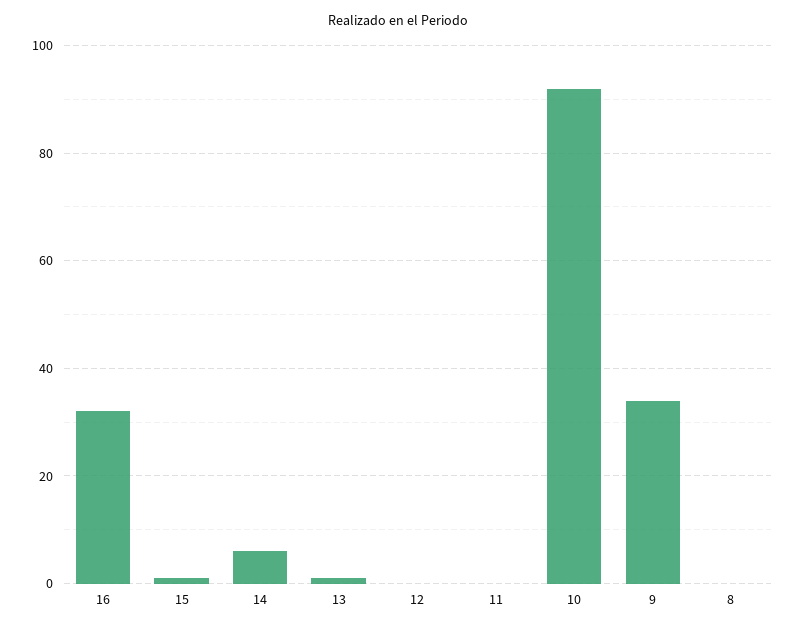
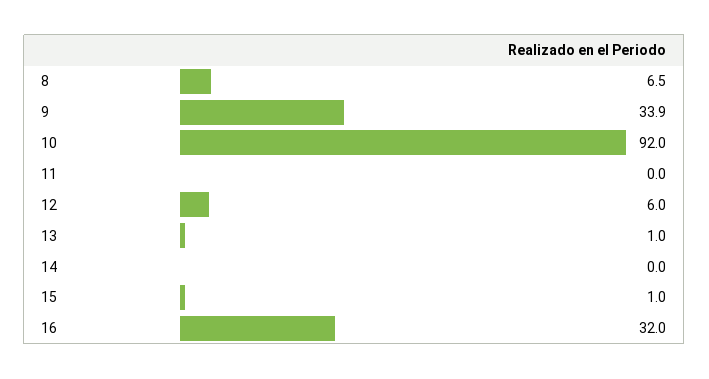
14: 6 -> 0
12: 0 -> 6
8: 0 -> 6.5

